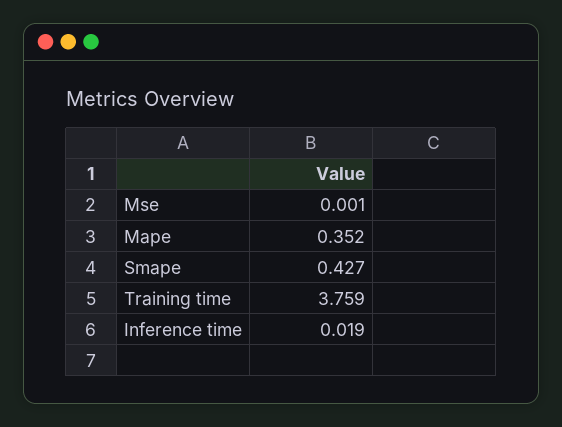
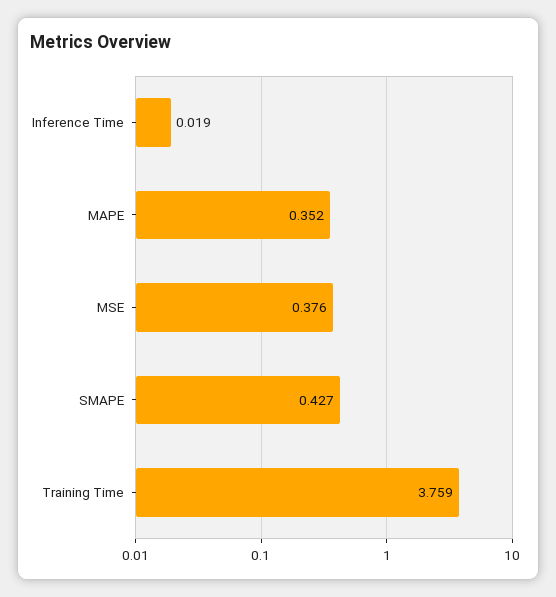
Mse: 0.001 -> 0.376

